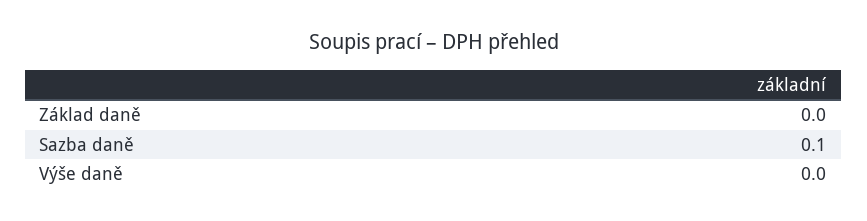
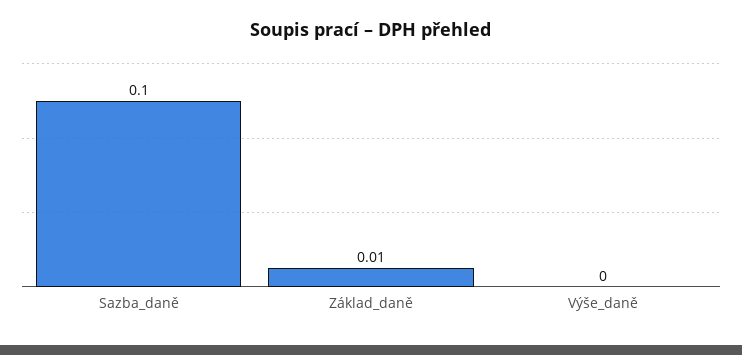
Základ daně: 0 -> 0.01

